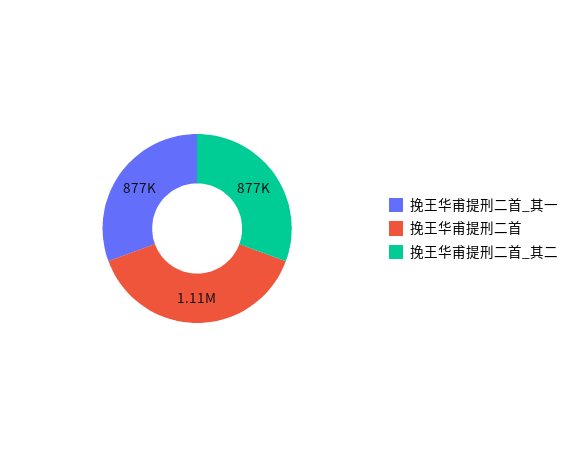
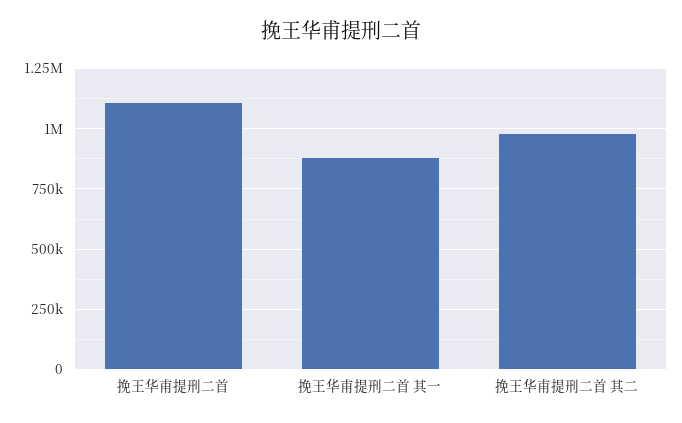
挽王华甫提刑二首_其二: 877000 -> 975000

